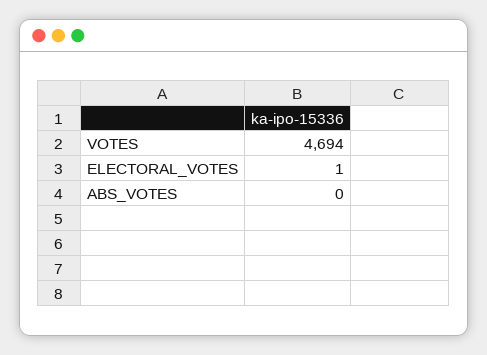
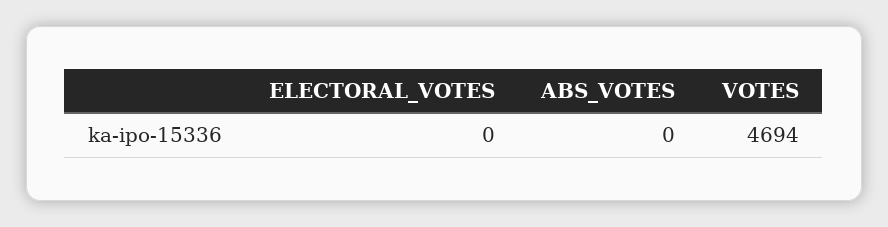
ELECTORAL_VOTES: 1 -> 0

